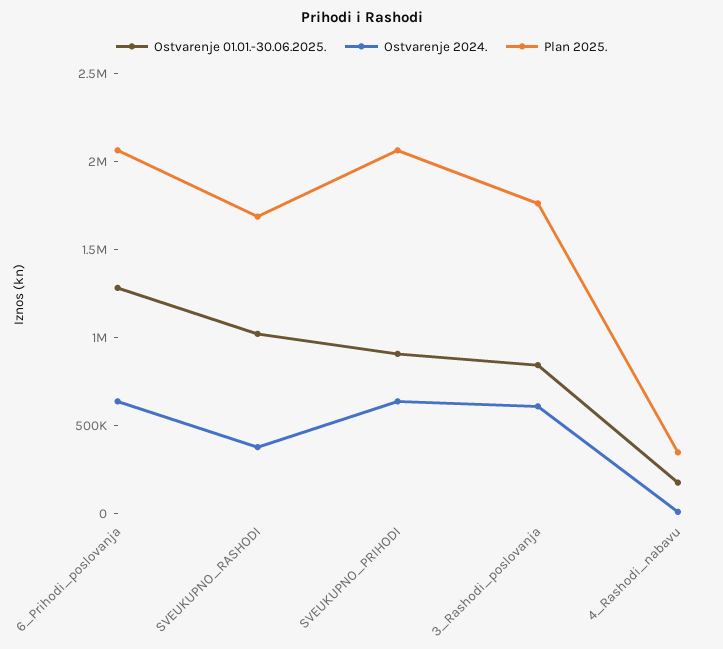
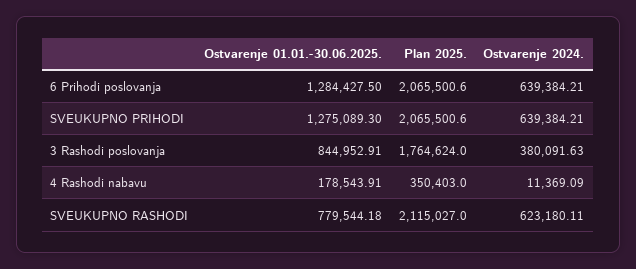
Ostvarenje 01.01.-30.06.2025., SVEUKUPNO_RASHODI: 1000000 -> 779544.18
Ostvarenje 2024., SVEUKUPNO_RASHODI: 400000 -> 623180.11
Plan 2025., SVEUKUPNO_RASHODI: 1700000 -> 2115027
Ostvarenje 01.01.-30.06.2025., SVEUKUPNO_PRIHODI: 900000 -> 1275089.3
Ostvarenje 2024., 3_Rashodi_poslovanja: 600000 -> 380091.63

